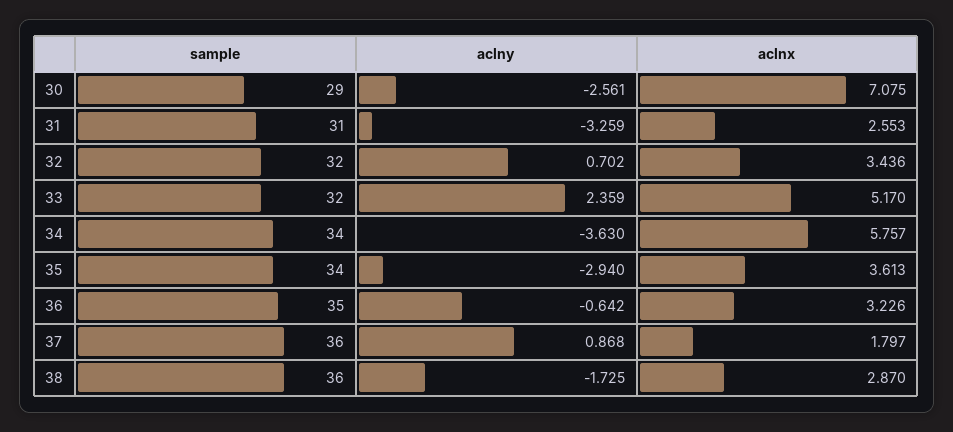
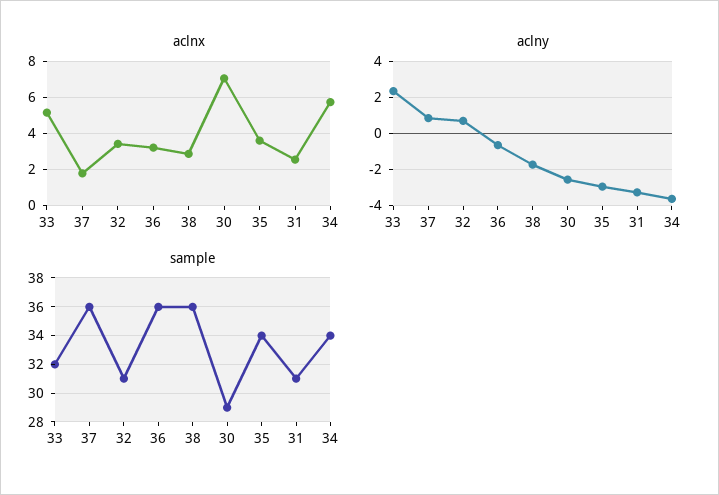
sample, 32: 32 -> 31
sample, 36: 35 -> 36

